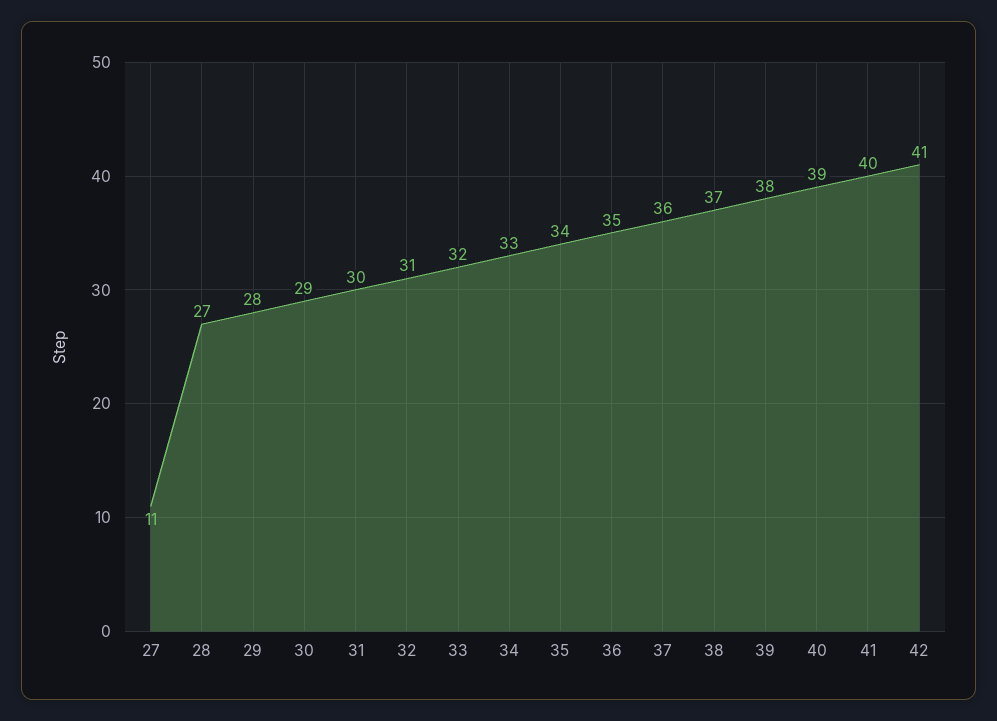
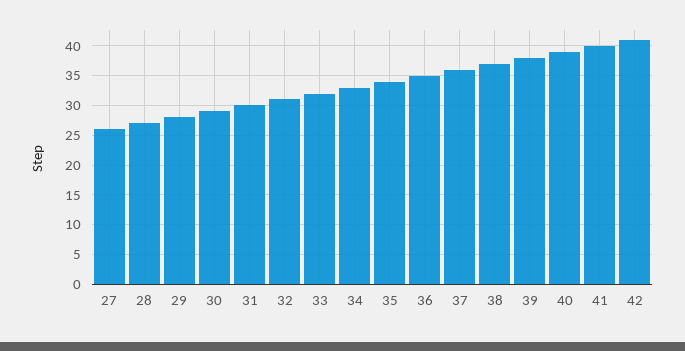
27: 11 -> 25

